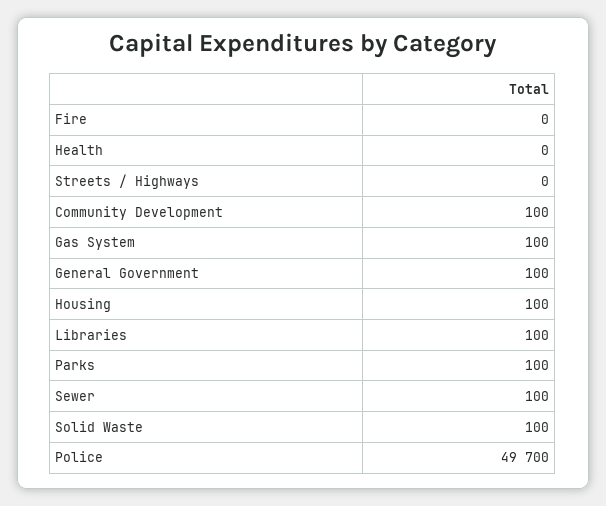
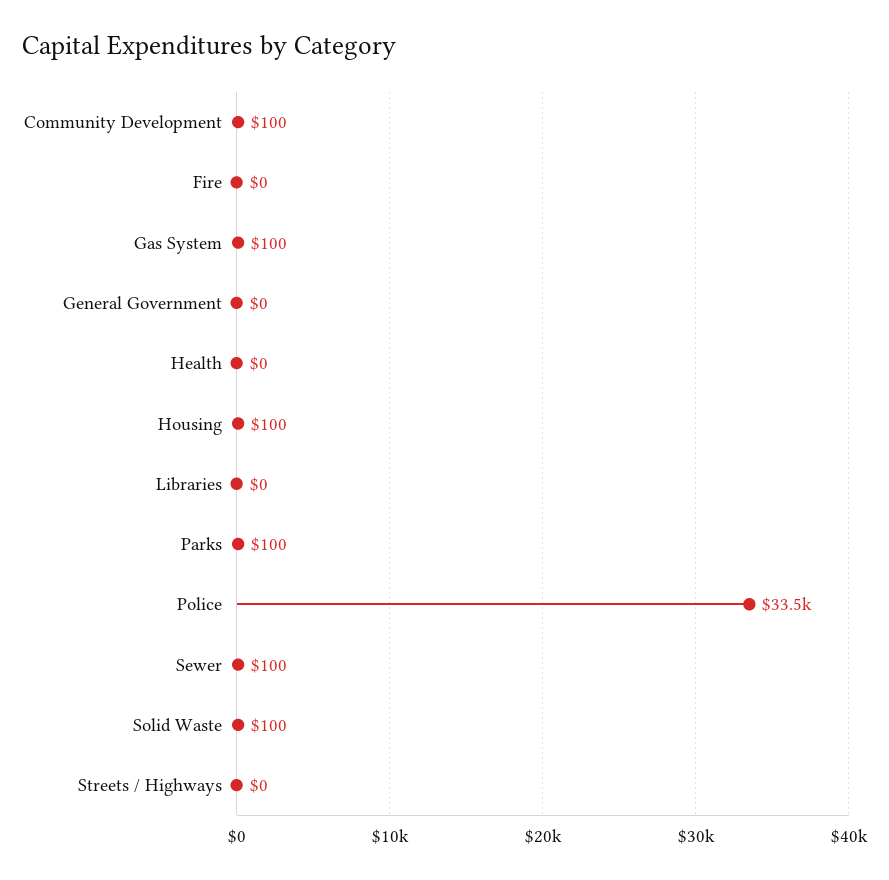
General Government: 100 -> 0
Libraries: 100 -> 0
Police: 49700 -> 33500

